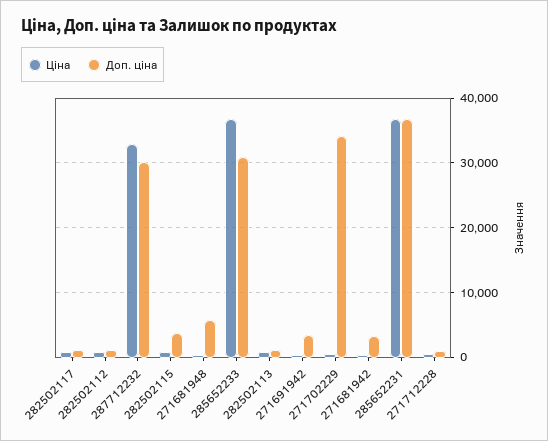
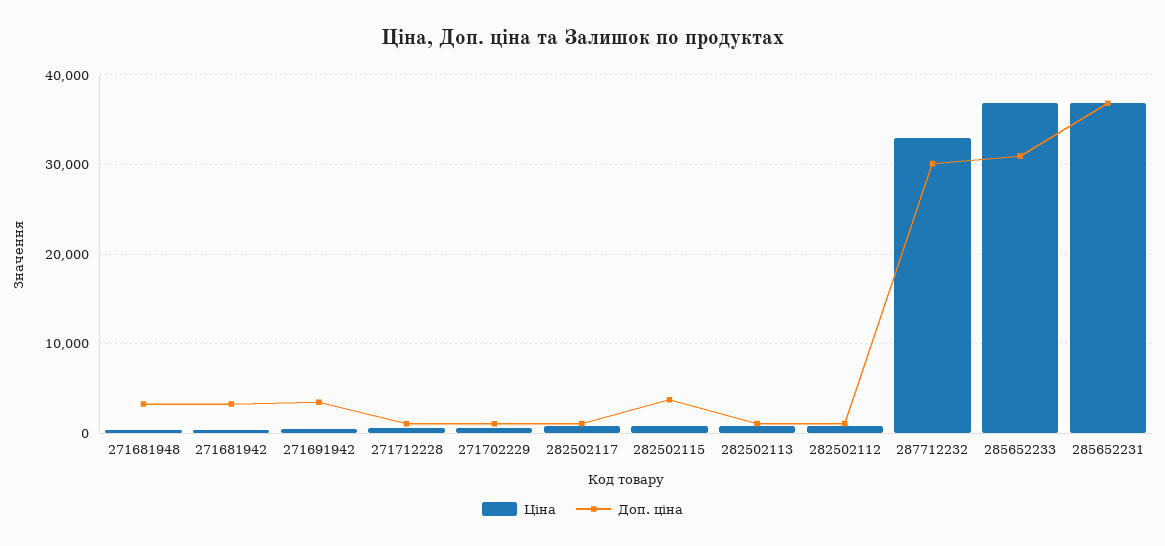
Доп. ціна, 271681948: 6000 -> 3000
Доп. ціна, 271702229: 34000 -> 1000

